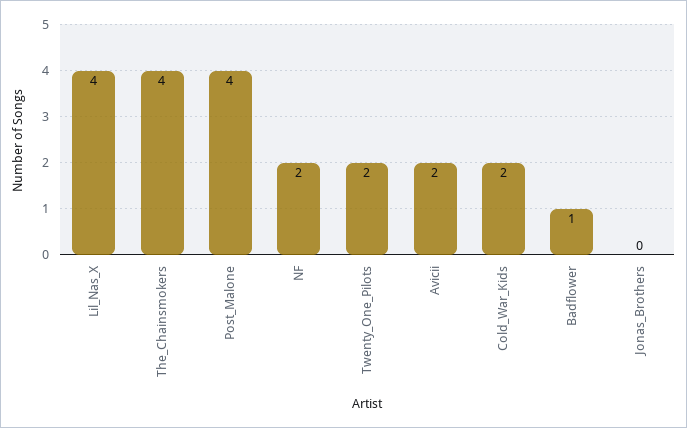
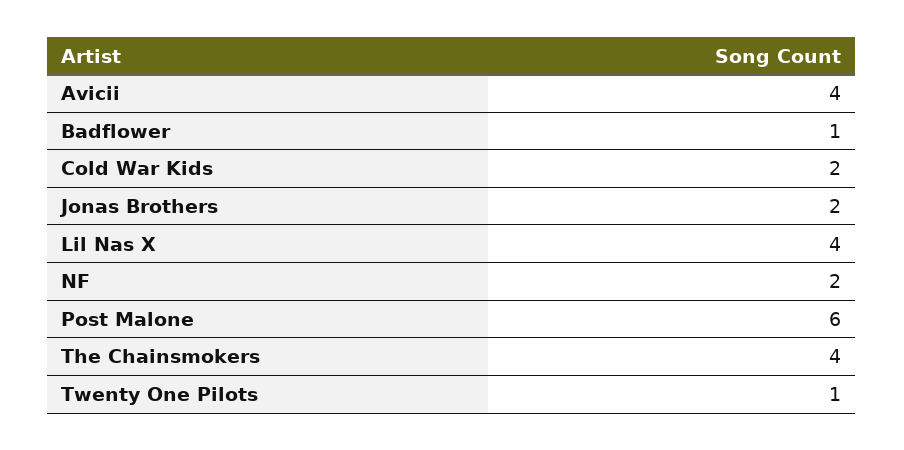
Post_Malone: 4 -> 6
Twenty_One_Pilots: 2 -> 1
Avicii: 2 -> 4
Jonas_Brothers: 0 -> 2

